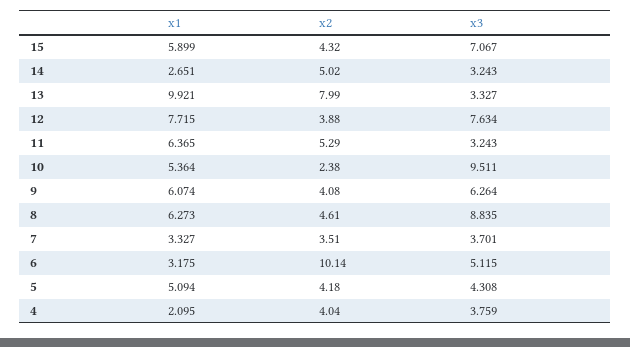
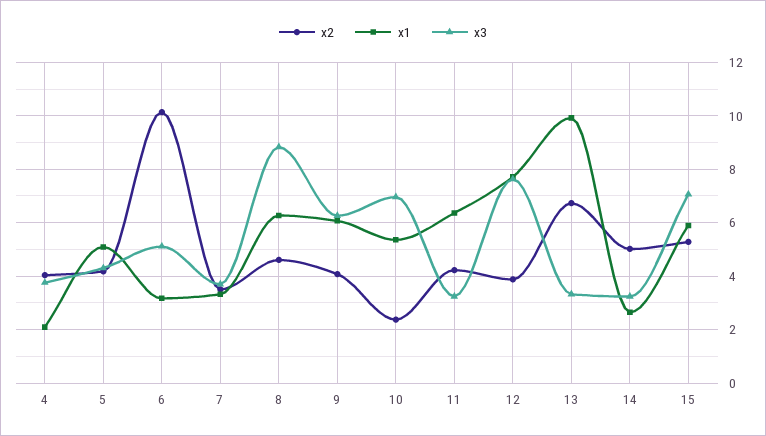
x2, 15: 4.32 -> 5.25
x2, 13: 7.99 -> 6.75
x2, 11: 5.29 -> 4.25
x3, 10: 9.511 -> 7

